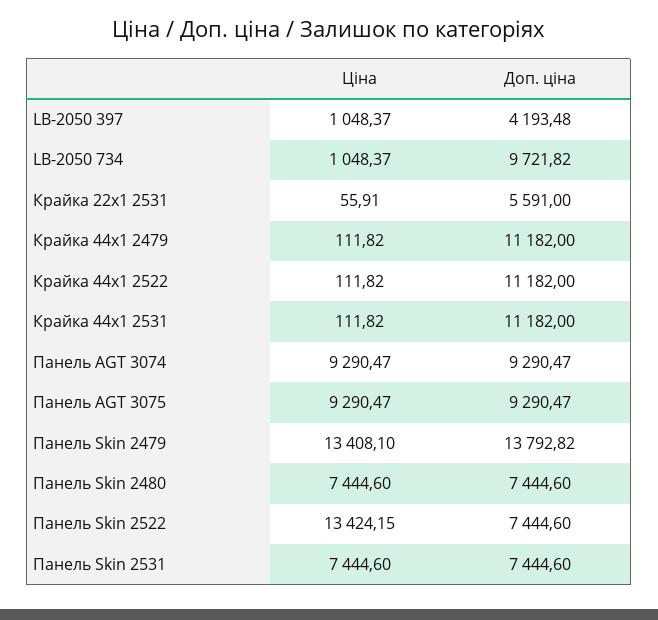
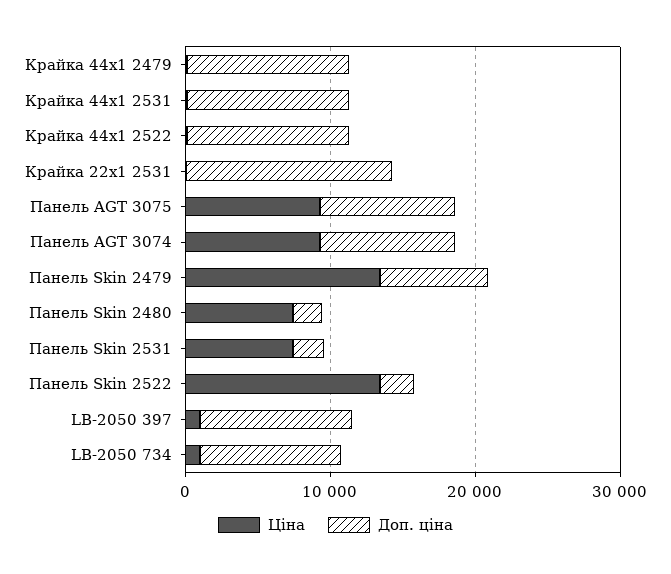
Доп. ціна, LB-2050 397: 4193.48 -> 10000
Доп. ціна, Крайка 22x1 2531: 5591 -> 14000
Доп. ціна, Панель Skin 2479: 13792.82 -> 8000
Доп. ціна, Панель Skin 2480: 7444.6 -> 2000
Доп. ціна, Панель Skin 2522: 7444.6 -> 2000
Доп. ціна, Панель Skin 2531: 7444.6 -> 2000

